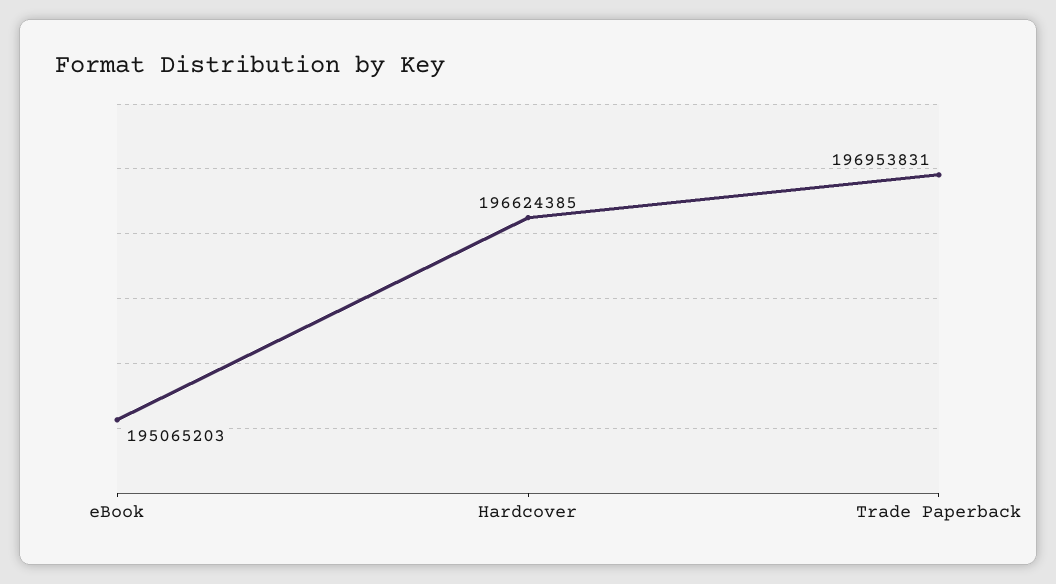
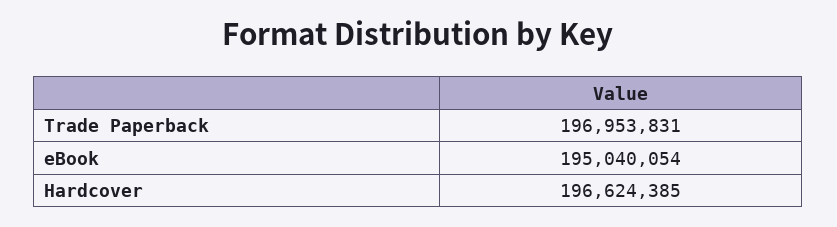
eBook: 195065203 -> 195040054

